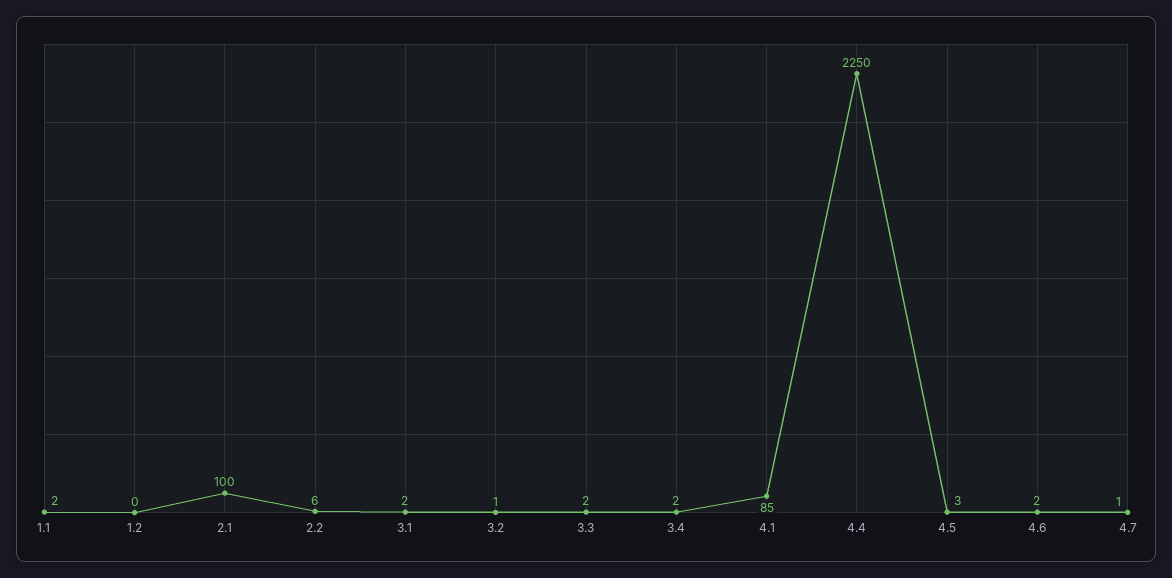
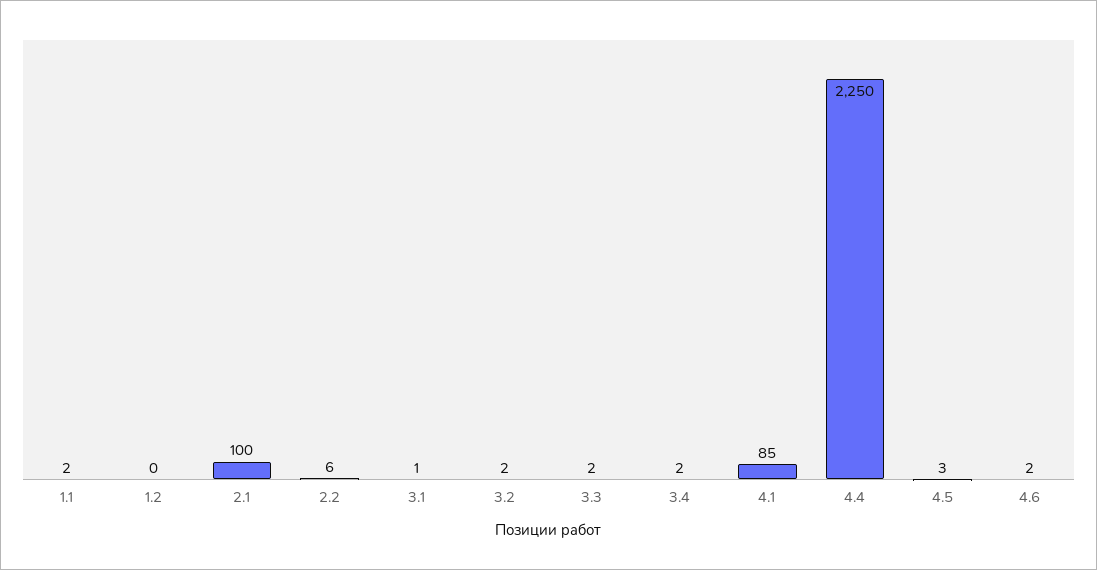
3.1: 2 -> 1
3.2: 1 -> 2
4.7: 1 -> none

